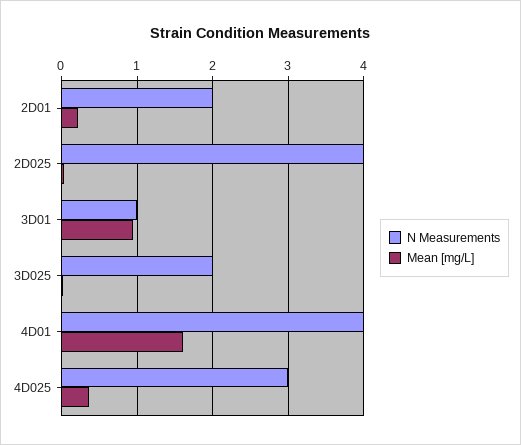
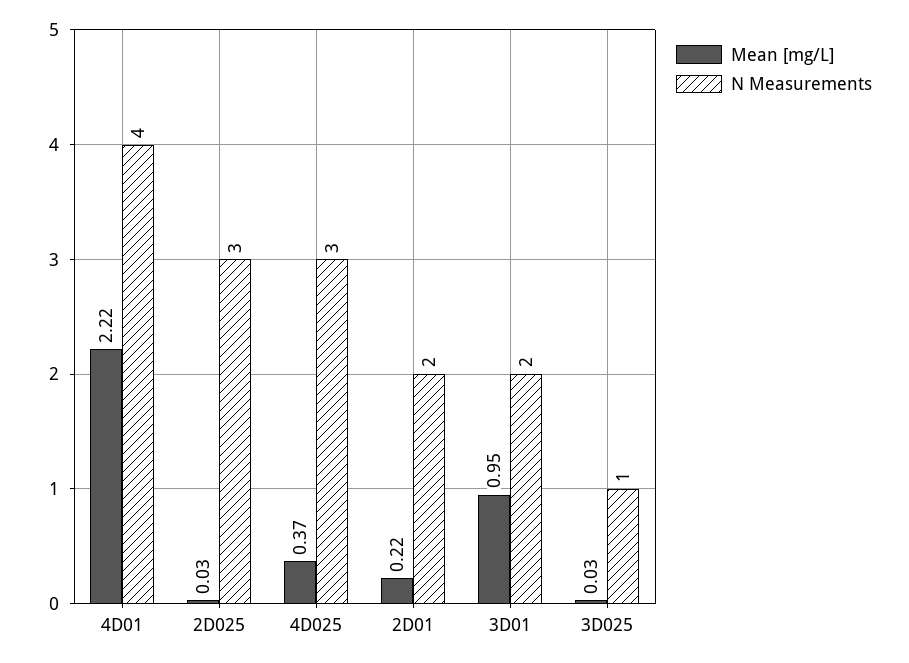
N Measurements, 2D025: 4 -> 3
N Measurements, 3D01: 1 -> 2
N Measurements, 3D025: 2 -> 1
Mean [mg/L], 4D01: 1.6 -> 2.22

